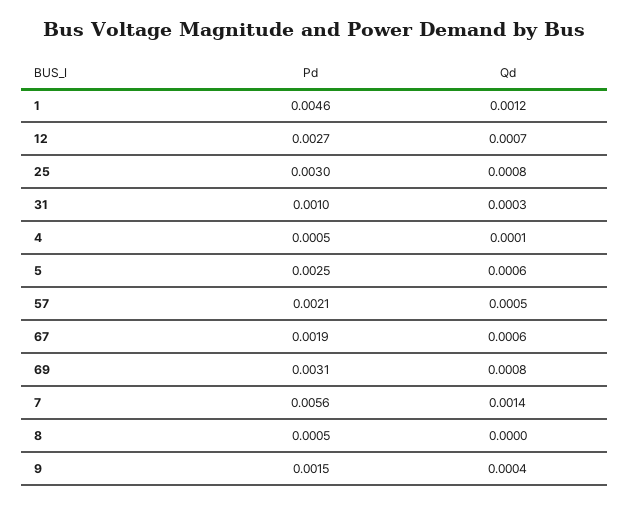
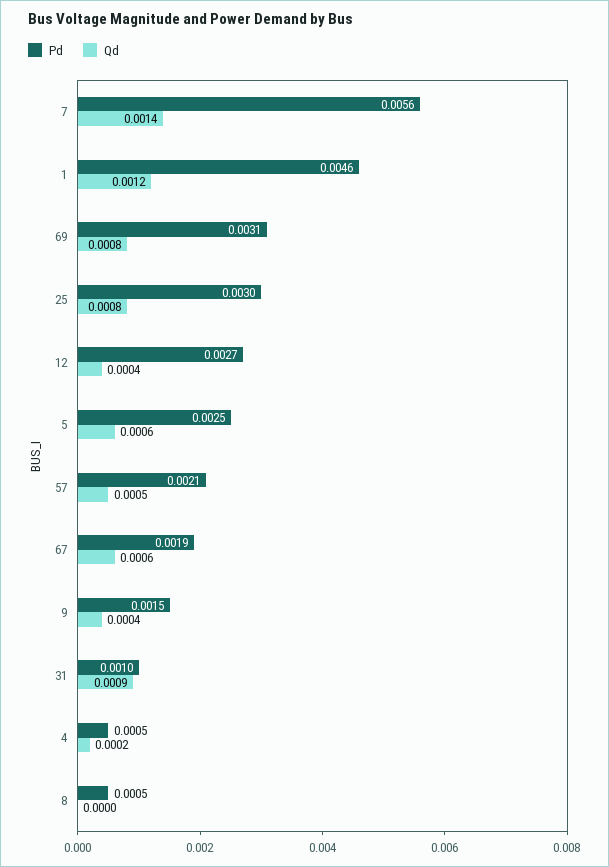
Qd, 12: 0.0007 -> 0.0004
Qd, 31: 0.0003 -> 0.0009
Qd, 4: 0.0001 -> 0.0002

